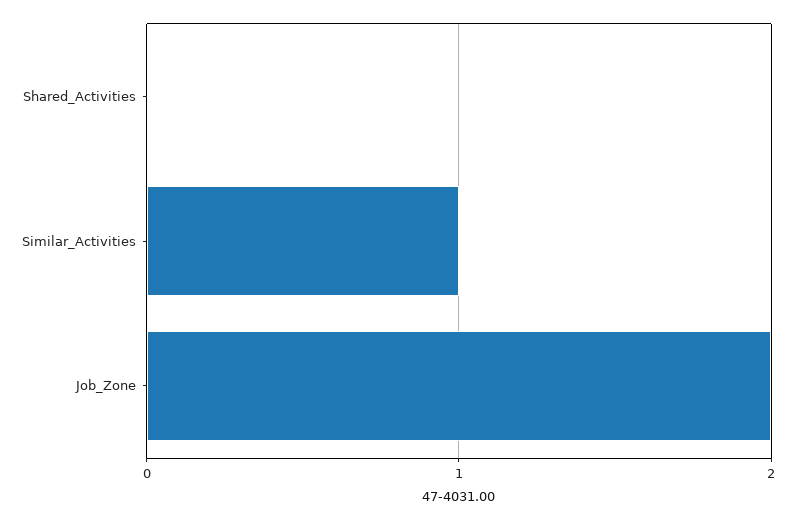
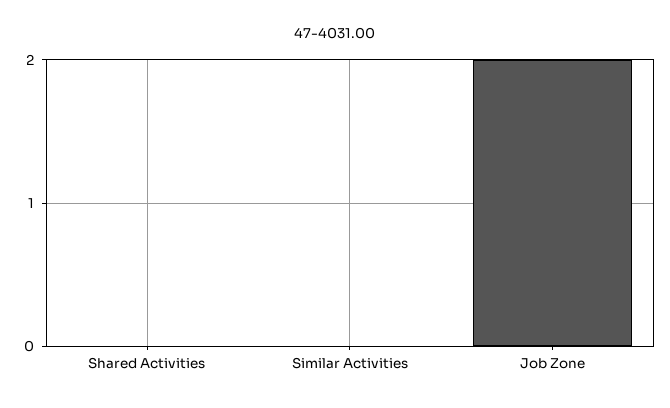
Similar_Activities: 1 -> 0

